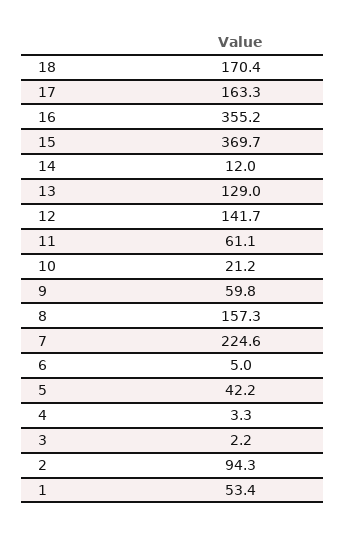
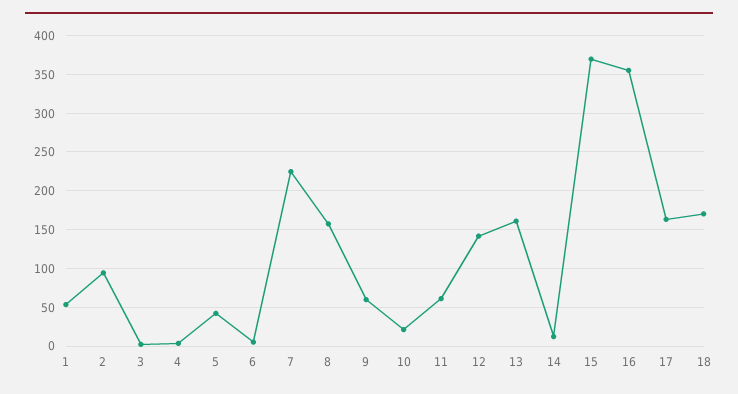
13: 129 -> 160

